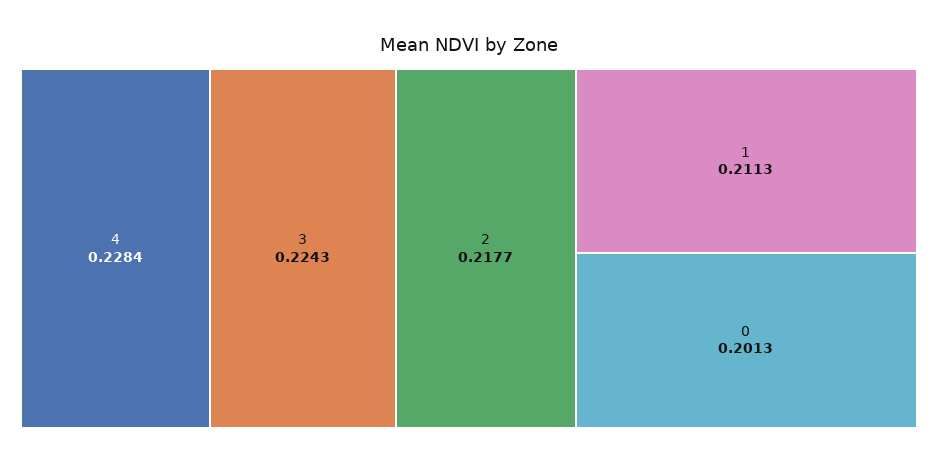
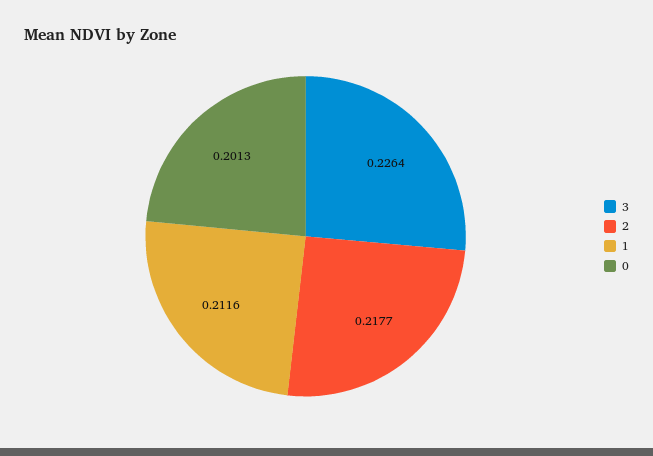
4: 0.2284 -> none
3: 0.2243 -> 0.2264
1: 0.2113 -> 0.2116

